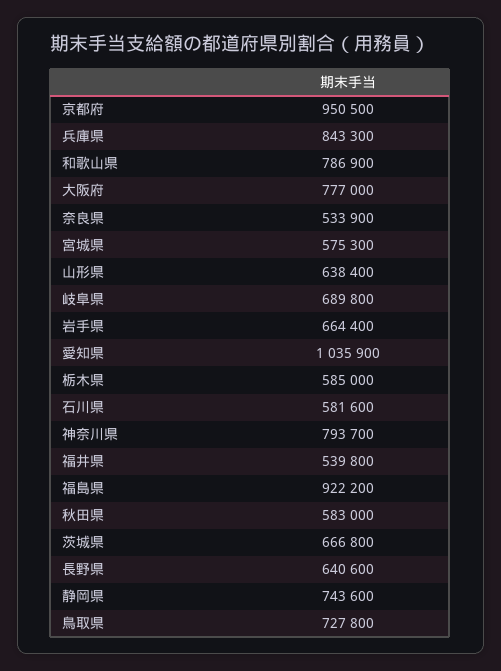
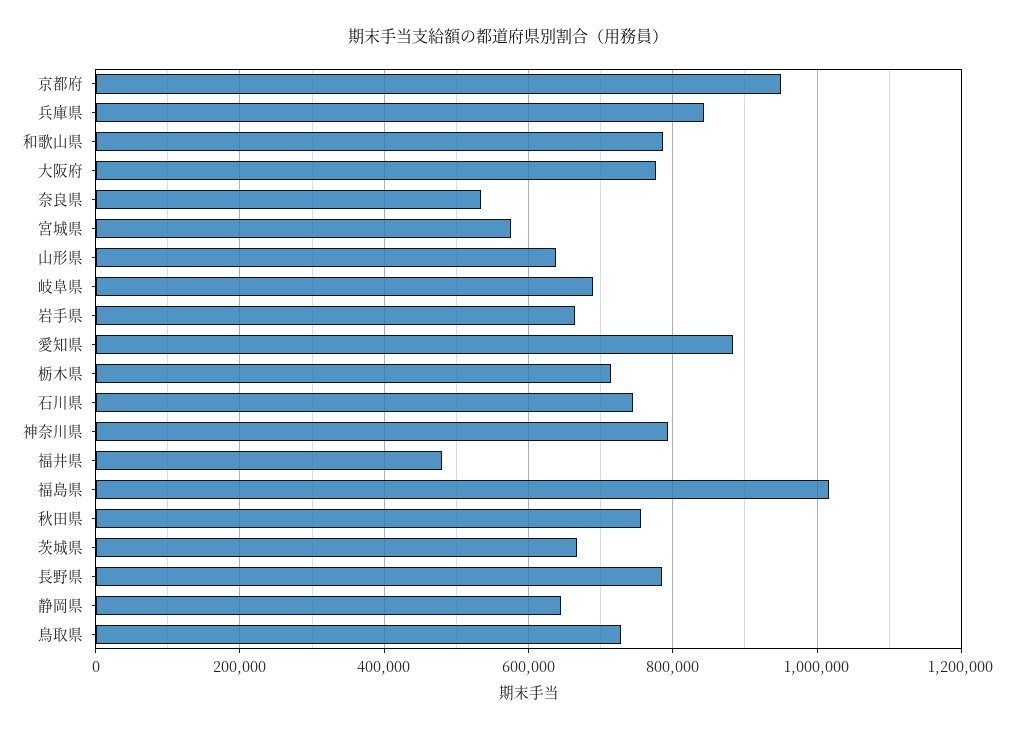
愛知県: 1035900 -> 880000
栃木県: 585000 -> 720000
石川県: 581600 -> 740000
福井県: 539800 -> 480000
福島県: 922200 -> 1020000
秋田県: 583000 -> 760000
長野県: 640600 -> 780000
静岡県: 743600 -> 640000

